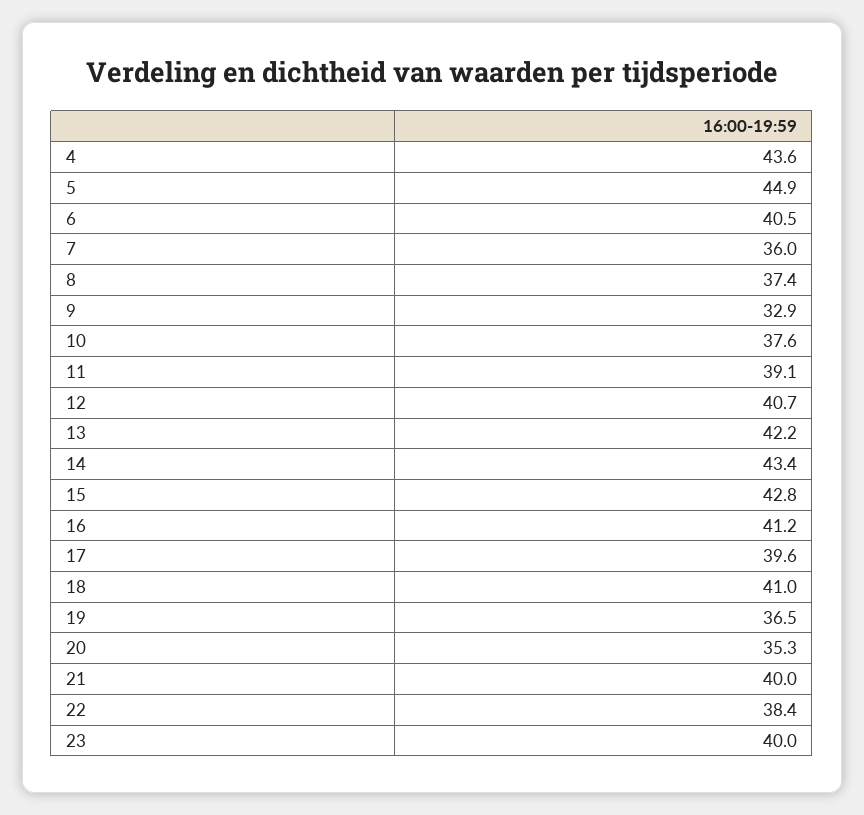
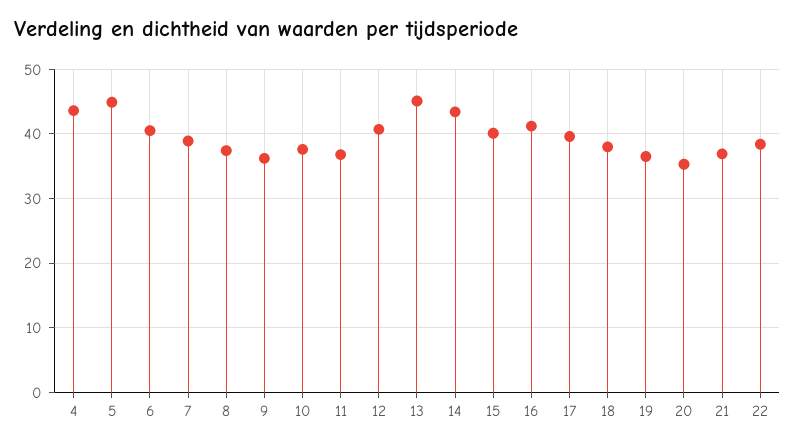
7: 36 -> 39
9: 32.9 -> 36
11: 39.1 -> 37
13: 42.2 -> 45
15: 42.8 -> 40
18: 41 -> 38
21: 40 -> 37
23: 40 -> none

